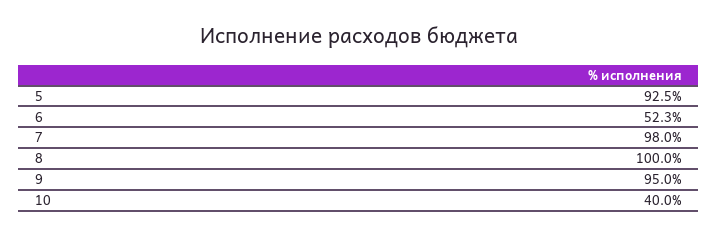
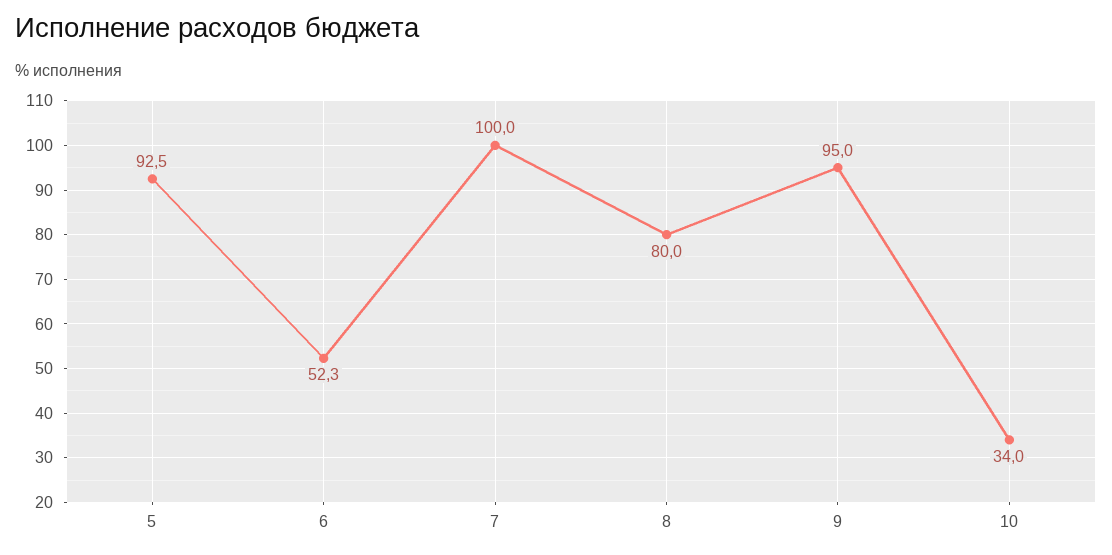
7: 98 -> 100
8: 100 -> 80
10: 40 -> 34

